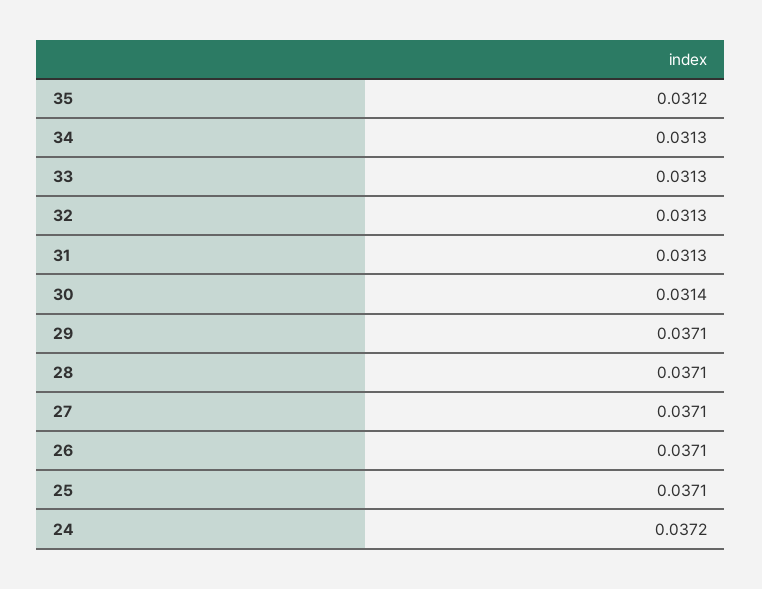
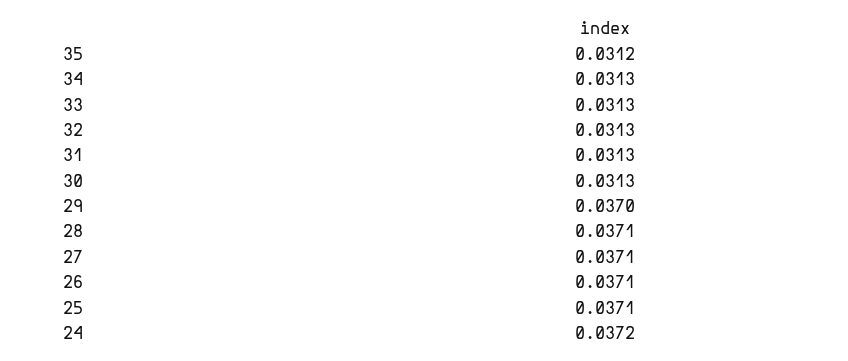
30: 0.0314 -> 0.0313
29: 0.0371 -> 0.037

